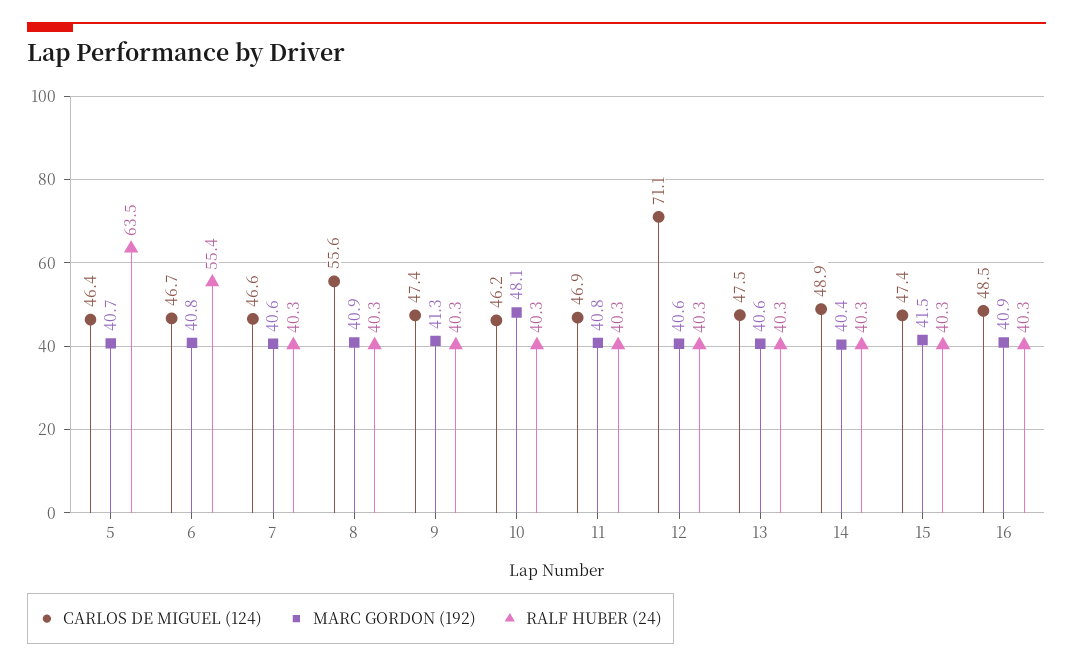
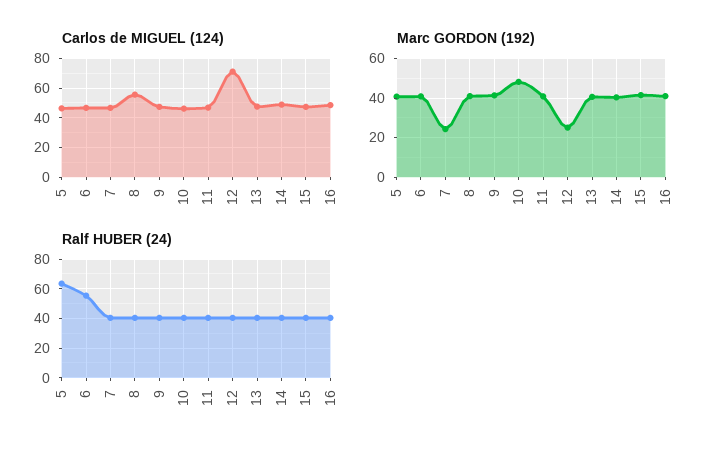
MARC GORDON (192), 7: 40.6 -> 25
MARC GORDON (192), 12: 40.6 -> 25

